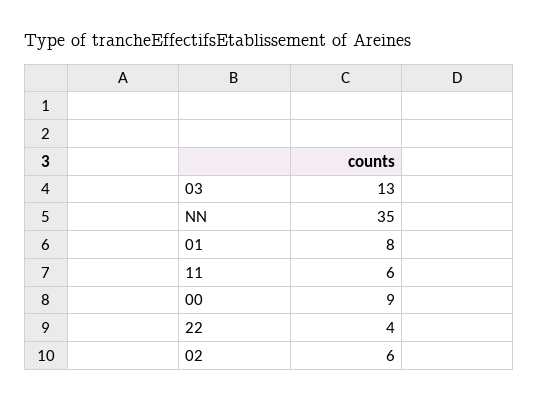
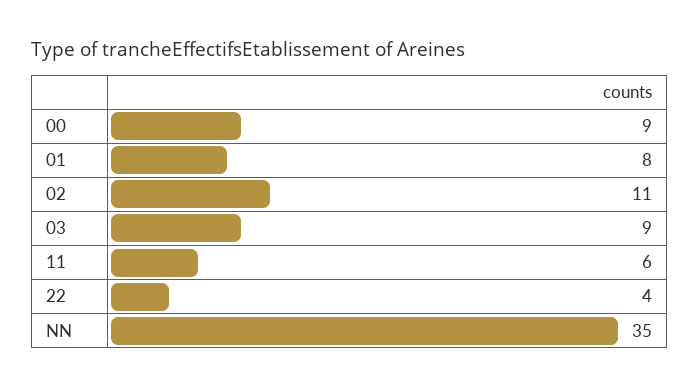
03: 13 -> 9
02: 6 -> 11

